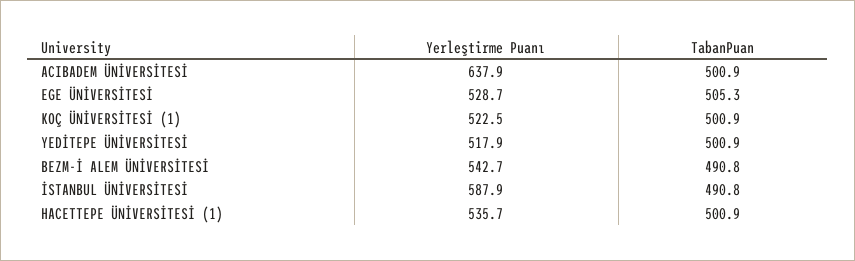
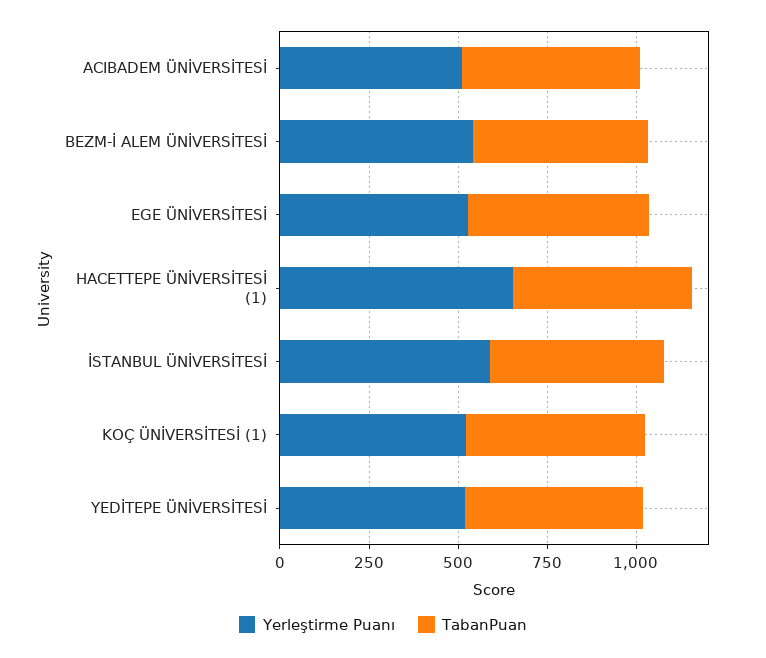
Yerleştirme Puanı, ACIBADEM ÜNİVERSİTESİ: 637.9 -> 500
Yerleştirme Puanı, HACETTEPE ÜNİVERSİTESİ (1): 535.7 -> 650

